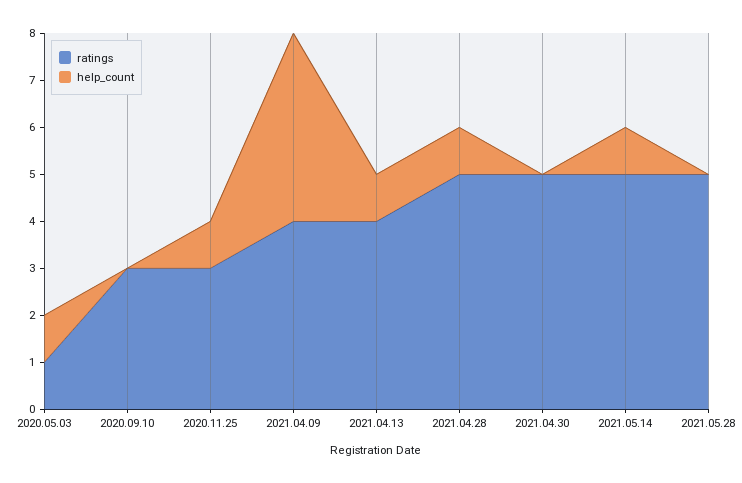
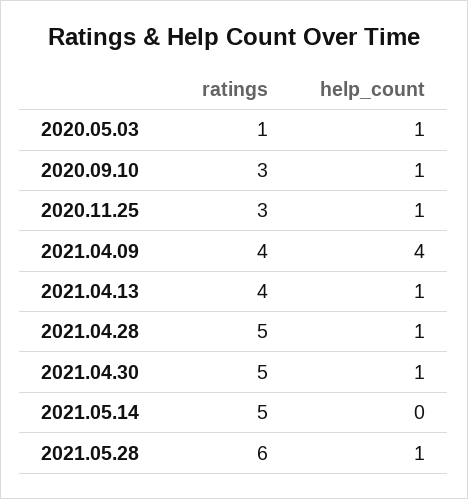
help_count, 2020.09.10: 0 -> 1
help_count, 2021.04.30: 0 -> 1
help_count, 2021.05.14: 1 -> 0
ratings, 2021.05.28: 5 -> 6
help_count, 2021.05.28: 0 -> 1

